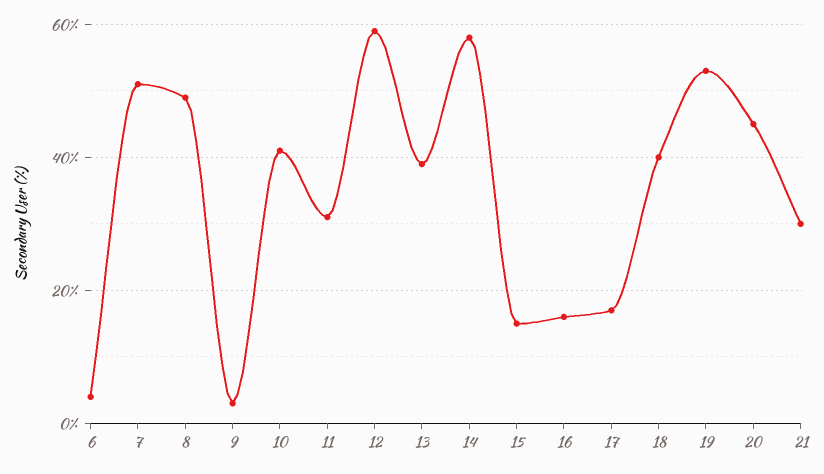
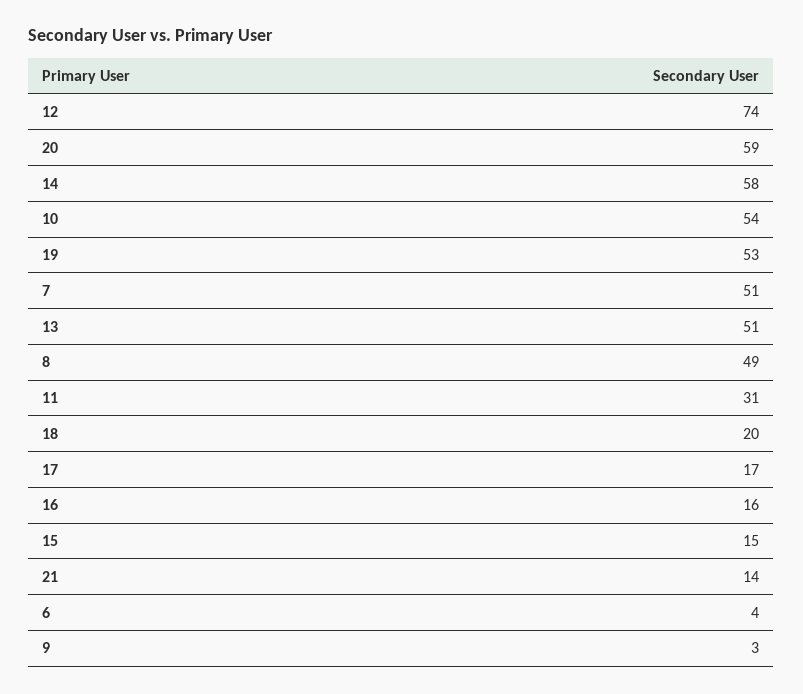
10: 40 -> 54
12: 60 -> 74
13: 40 -> 51
18: 40 -> 20
20: 45 -> 59
21: 30 -> 14

